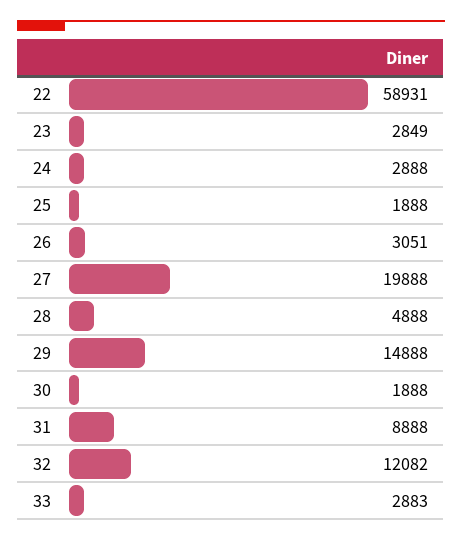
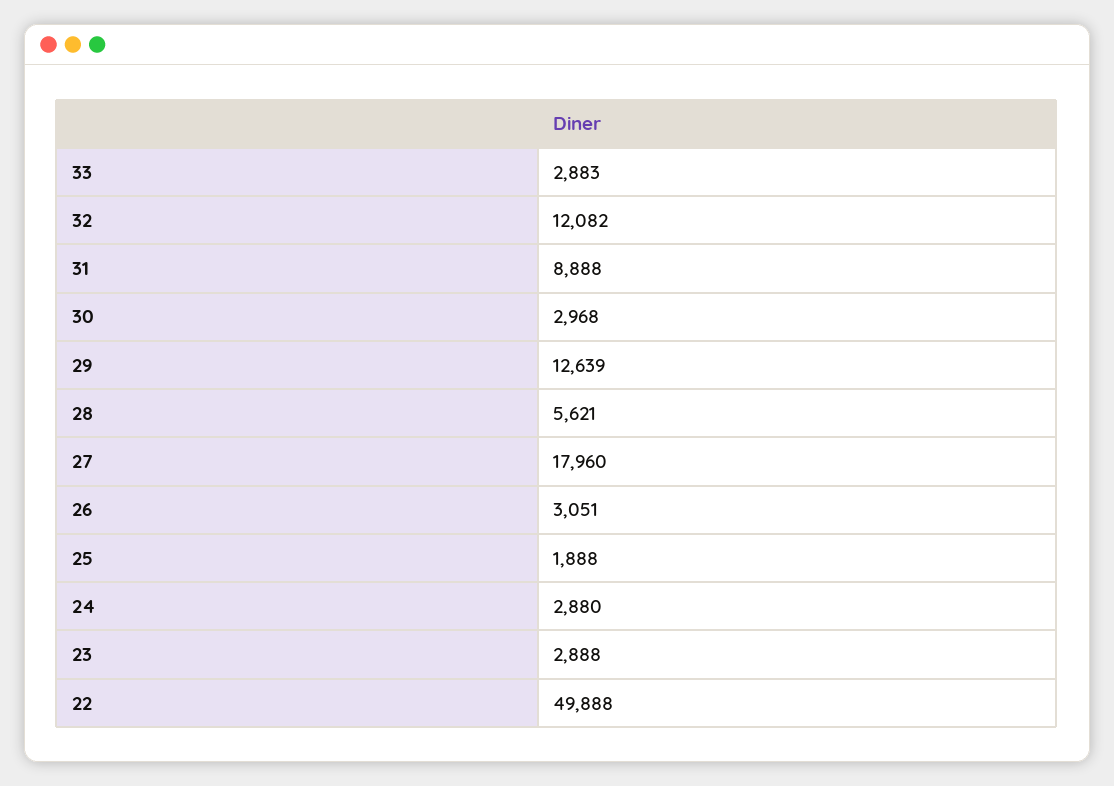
22: 58931 -> 49888
23: 2849 -> 2888
24: 2888 -> 2880
27: 19888 -> 17960
28: 4888 -> 5621
29: 14888 -> 12639
30: 1888 -> 2968

